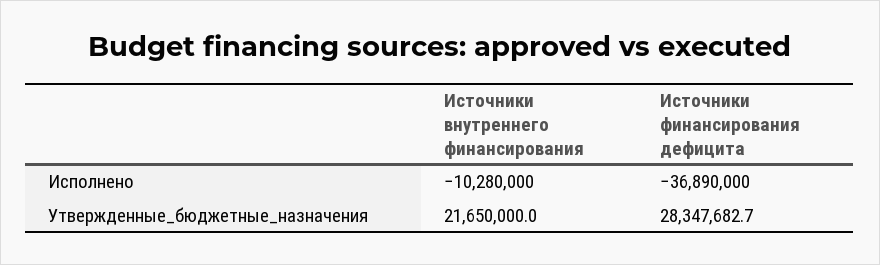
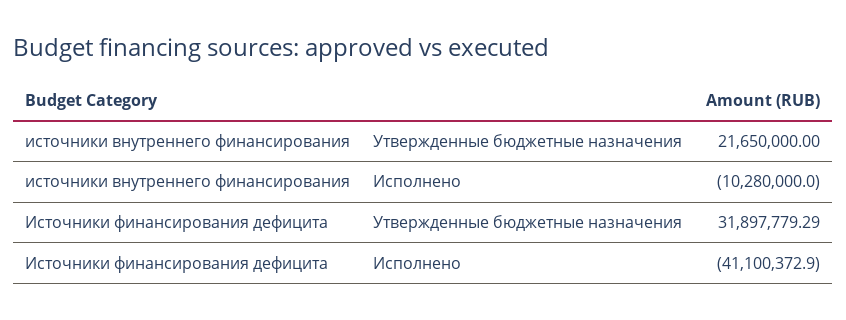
Источники финансирования дефицита, Исполнено: -36890000 -> -41100372.9
Источники финансирования дефицита, Утвержденные_бюджетные_назначения: 28347682.7 -> 31897779.29

